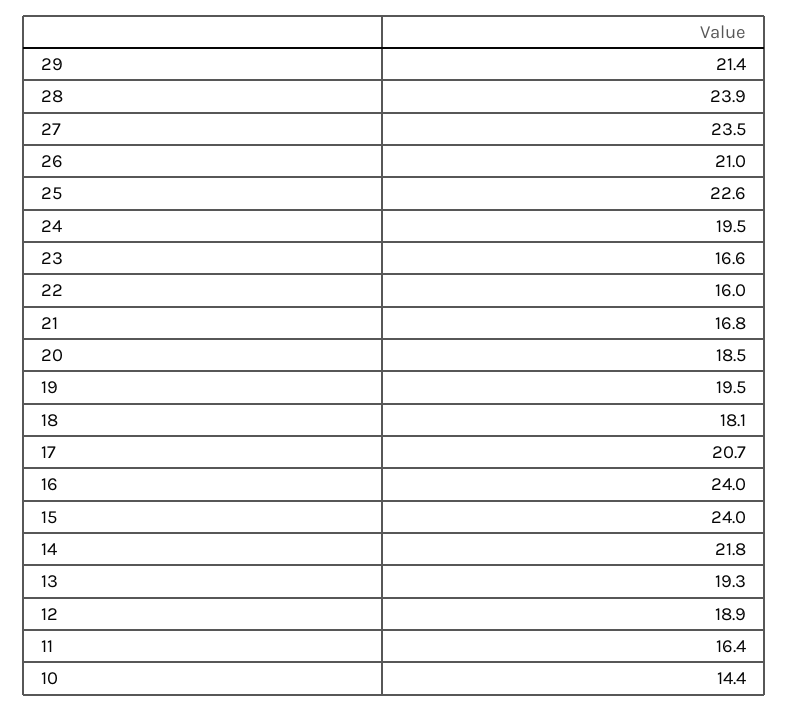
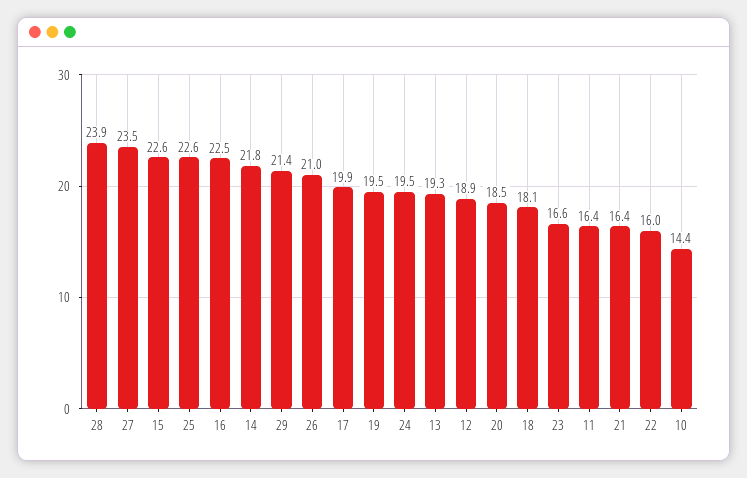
21: 16.8 -> 16.4
17: 20.7 -> 19.9
16: 24 -> 22.5
15: 24 -> 22.6

